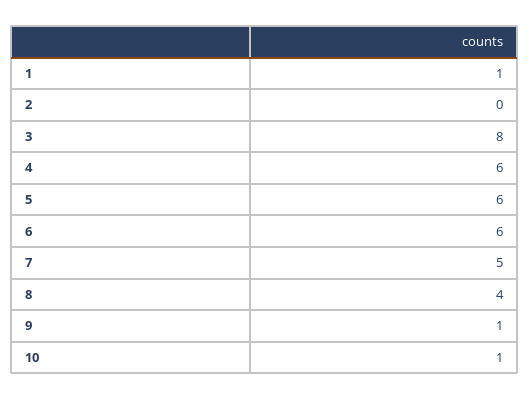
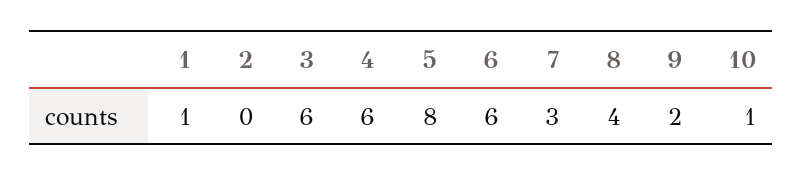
3: 8 -> 6
5: 6 -> 8
7: 5 -> 3
9: 1 -> 2

